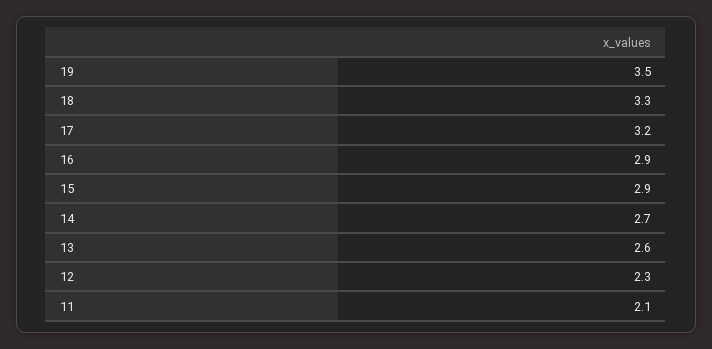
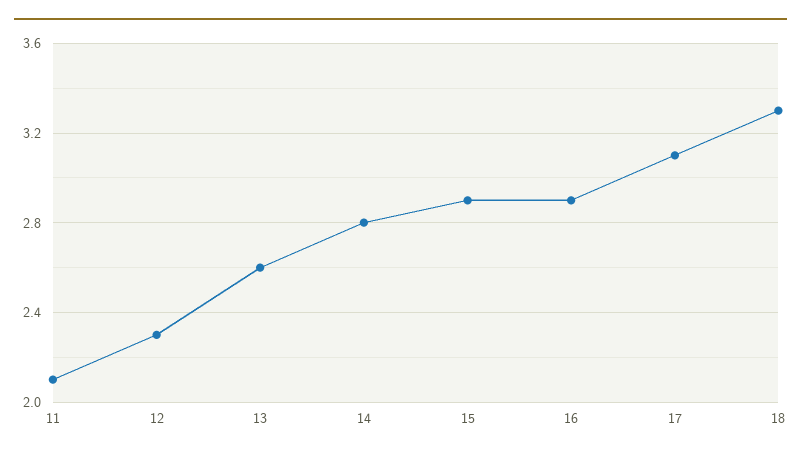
19: 3.5 -> none
17: 3.2 -> 3.1
14: 2.7 -> 2.8

